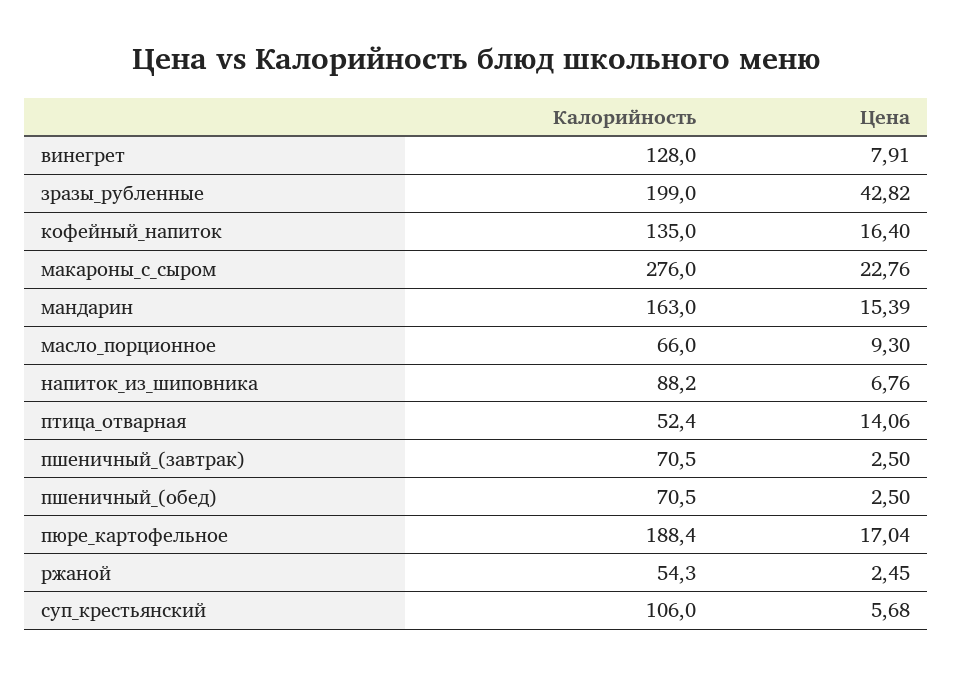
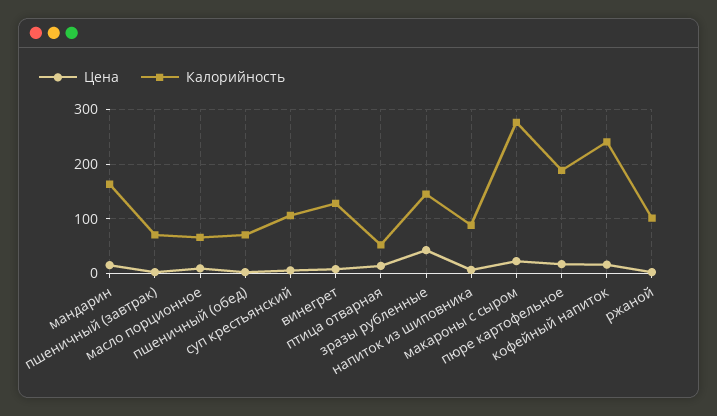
Калорийность, зразы_рубленные: 199 -> 140
Калорийность, кофейный_напиток: 135 -> 240
Калорийность, ржаной: 54.3 -> 100

